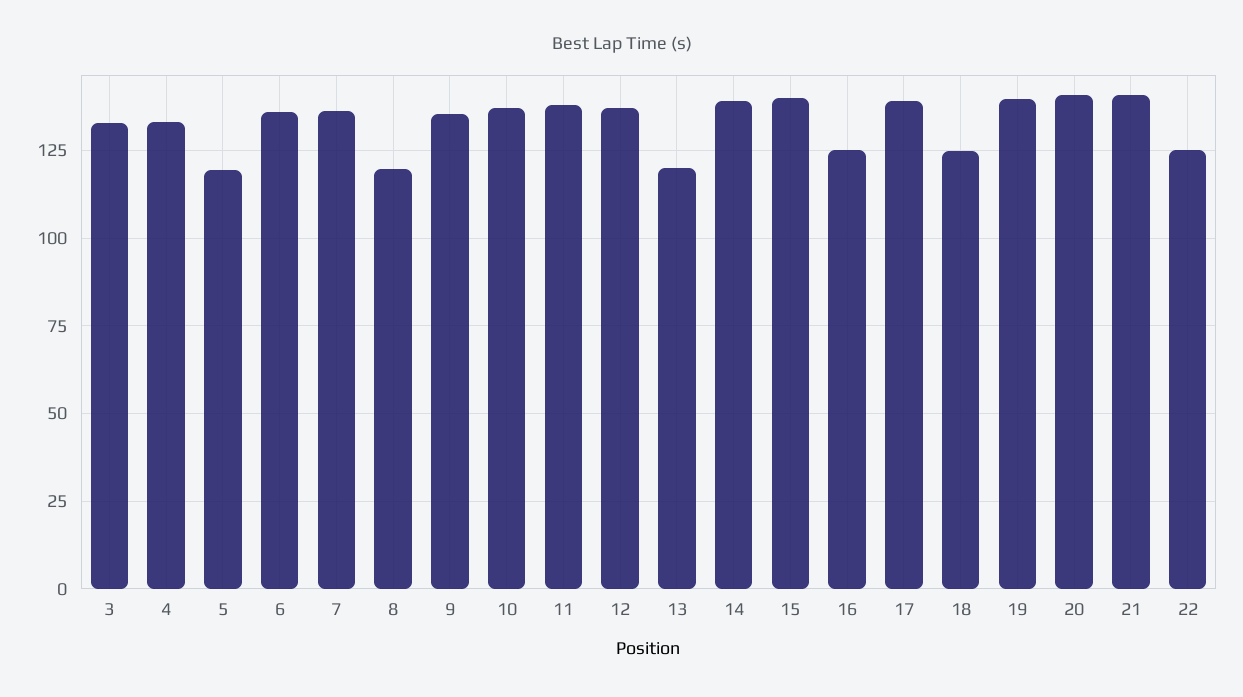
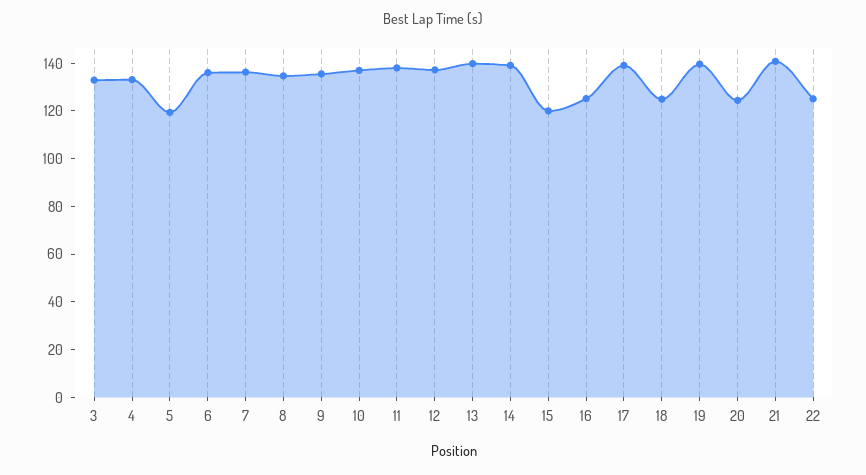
8: 120 -> 135
13: 120 -> 140
15: 140 -> 120
20: 140 -> 125

